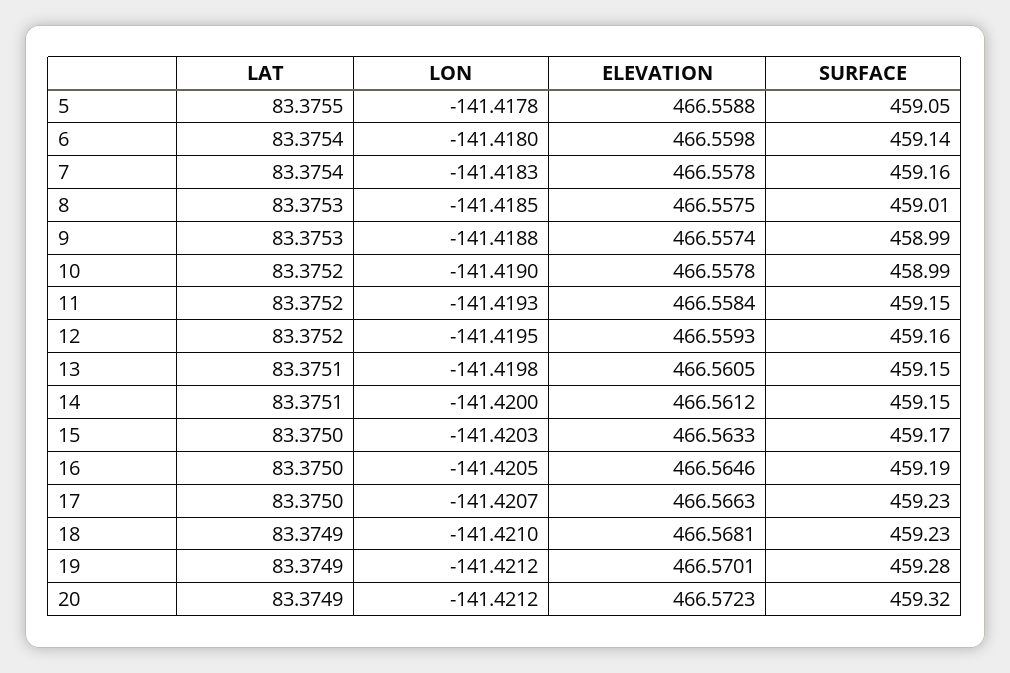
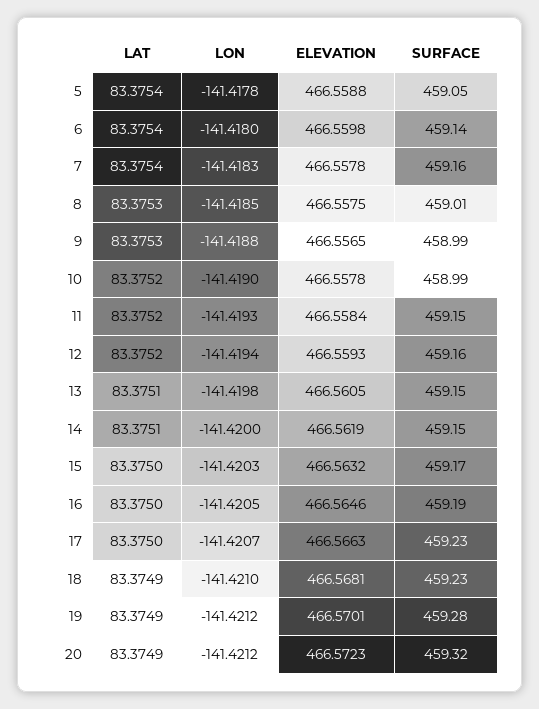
LAT, 5: 83.3755 -> 83.3754
ELEVATION, 9: 466.5574 -> 466.5565
LON, 12: -141.4195 -> -141.4194
ELEVATION, 14: 466.5612 -> 466.5619
ELEVATION, 15: 466.5633 -> 466.5632

